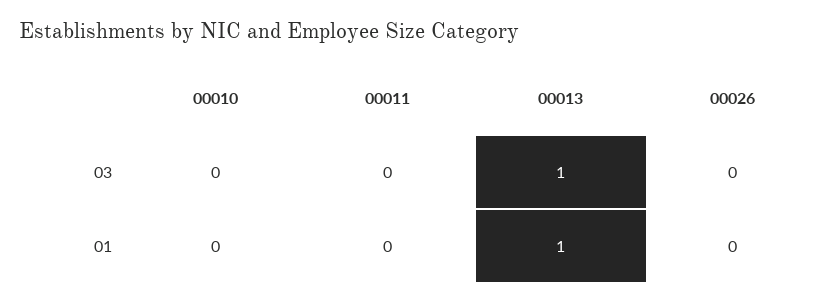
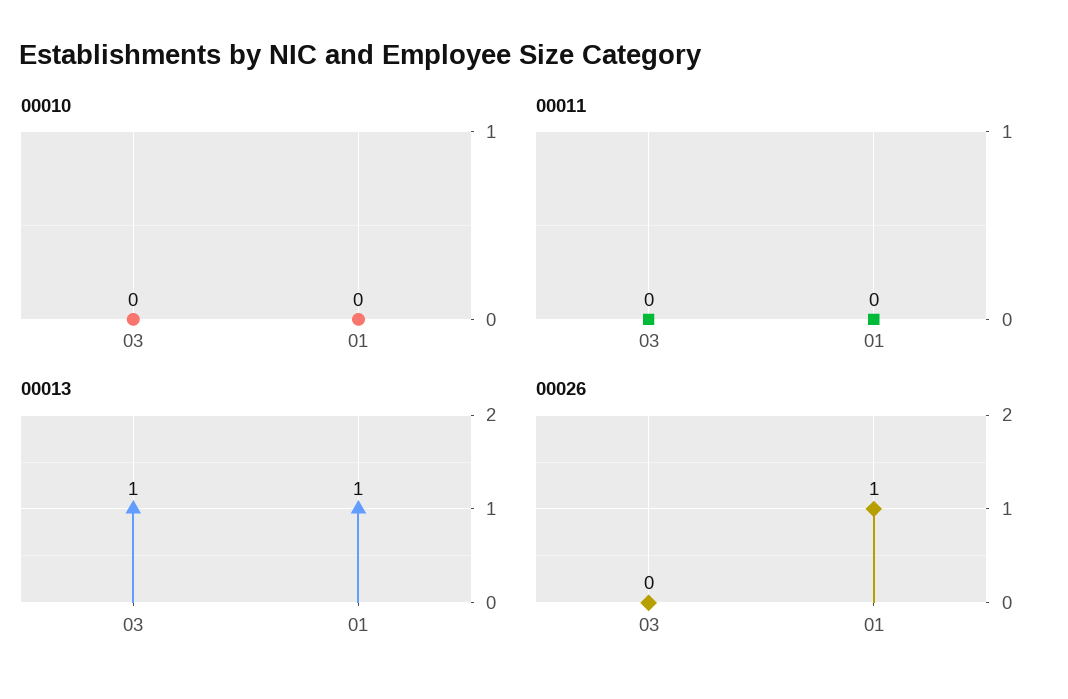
00026, 01: 0 -> 1

